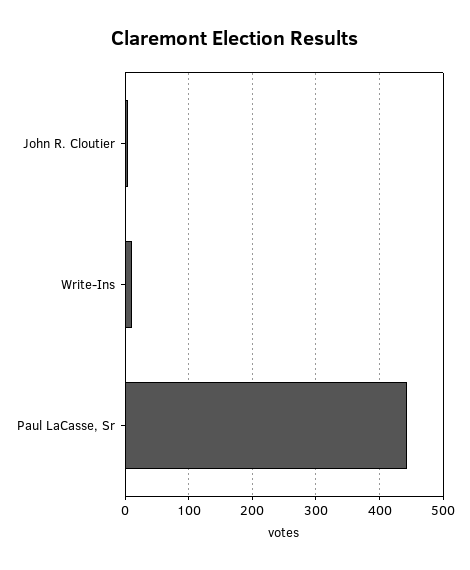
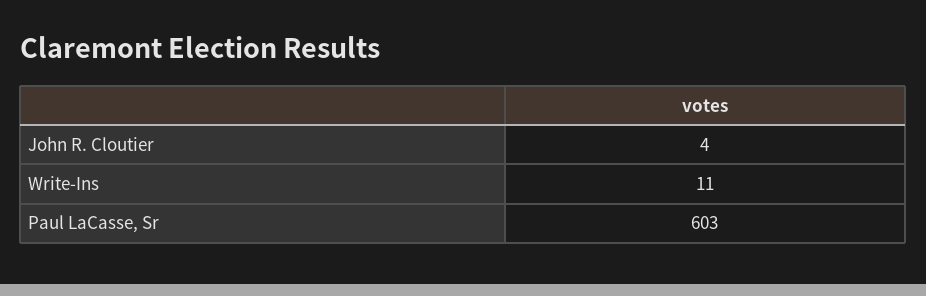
Paul LaCasse, Sr: 440 -> 603

